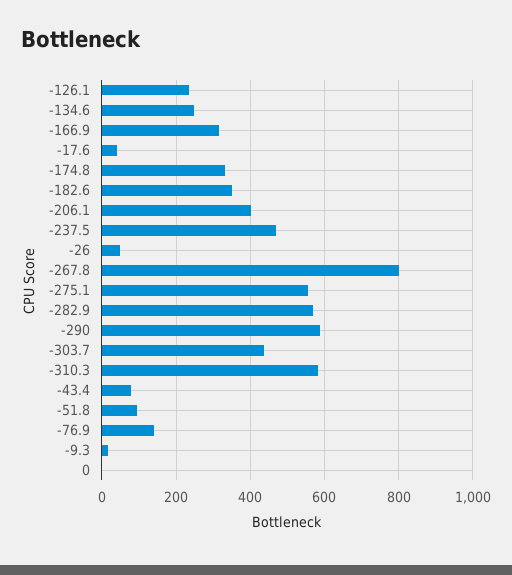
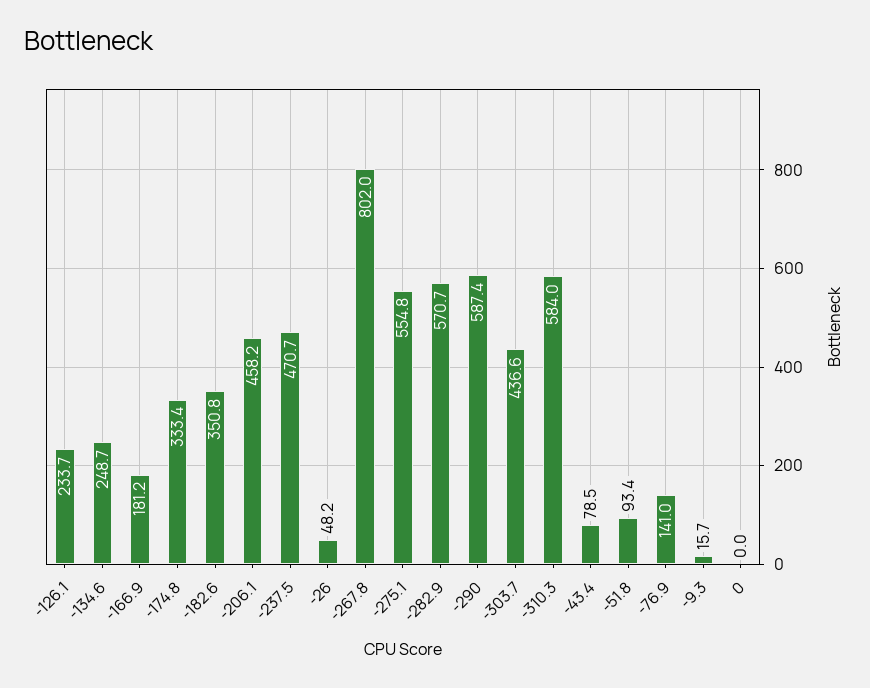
-166.9: 320 -> 181.2
-17.6: 40 -> none
-206.1: 400 -> 458.2

